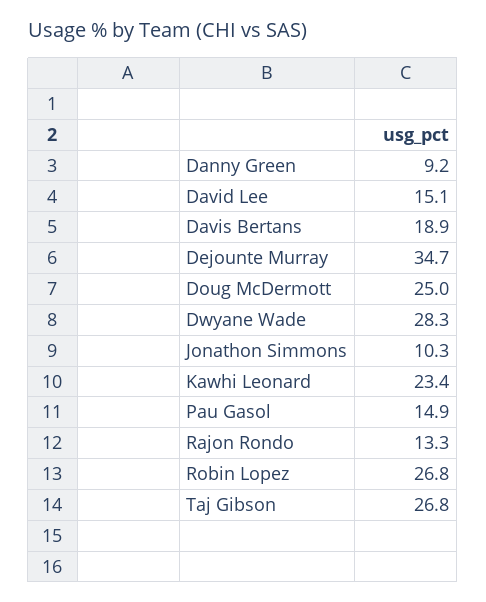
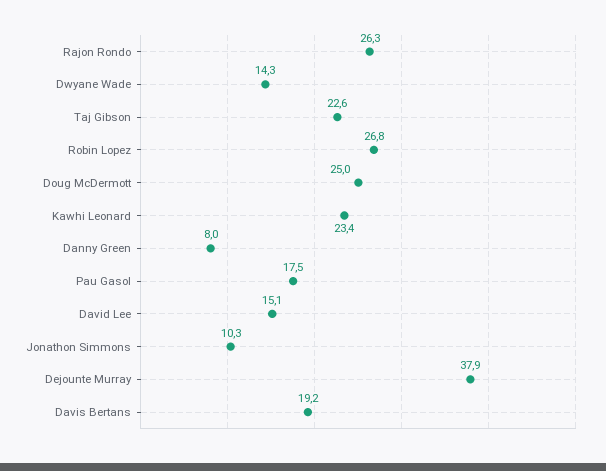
Danny Green: 9.2 -> 8
Davis Bertans: 18.9 -> 19.2
Dejounte Murray: 34.7 -> 37.9
Dwyane Wade: 28.3 -> 14.3
Pau Gasol: 14.9 -> 17.5
Rajon Rondo: 13.3 -> 26.3
Taj Gibson: 26.8 -> 22.6

